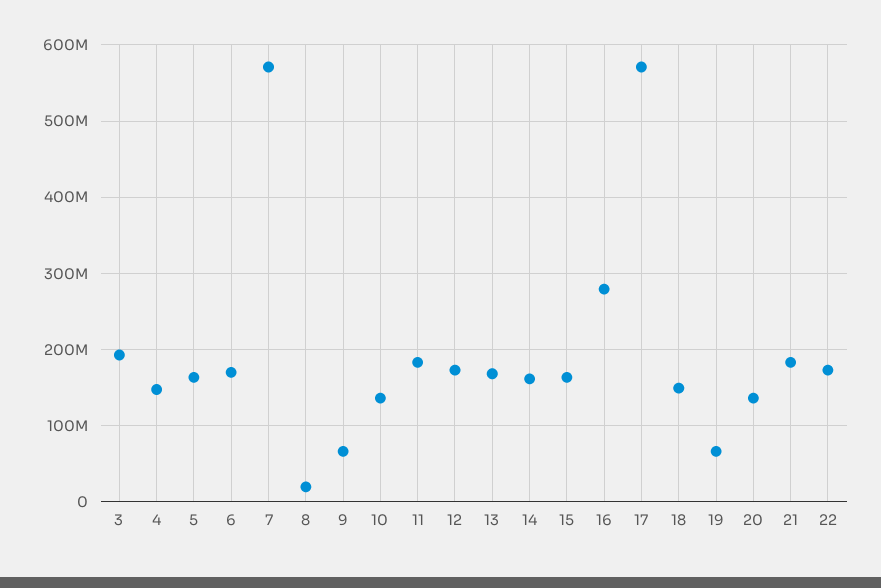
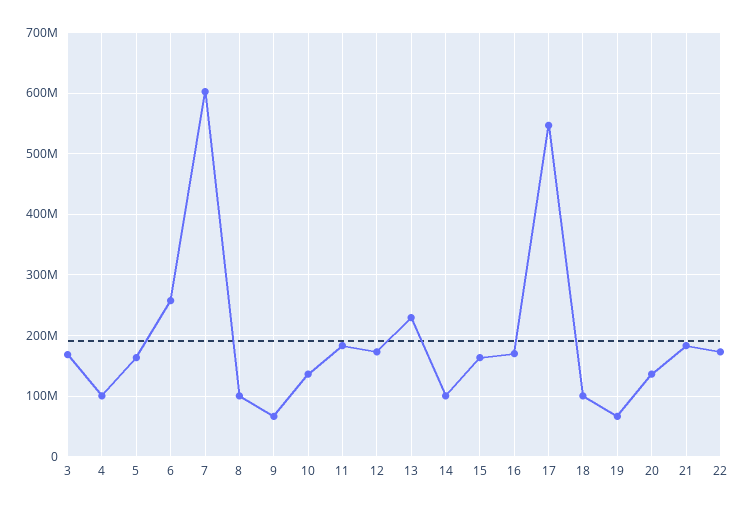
3: 190000000 -> 170000000
4: 150000000 -> 100000000
6: 170000000 -> 260000000
7: 570000000 -> 600000000
8: 20000000 -> 100000000
13: 170000000 -> 230000000
14: 160000000 -> 100000000
16: 280000000 -> 170000000
17: 570000000 -> 550000000
18: 150000000 -> 100000000

